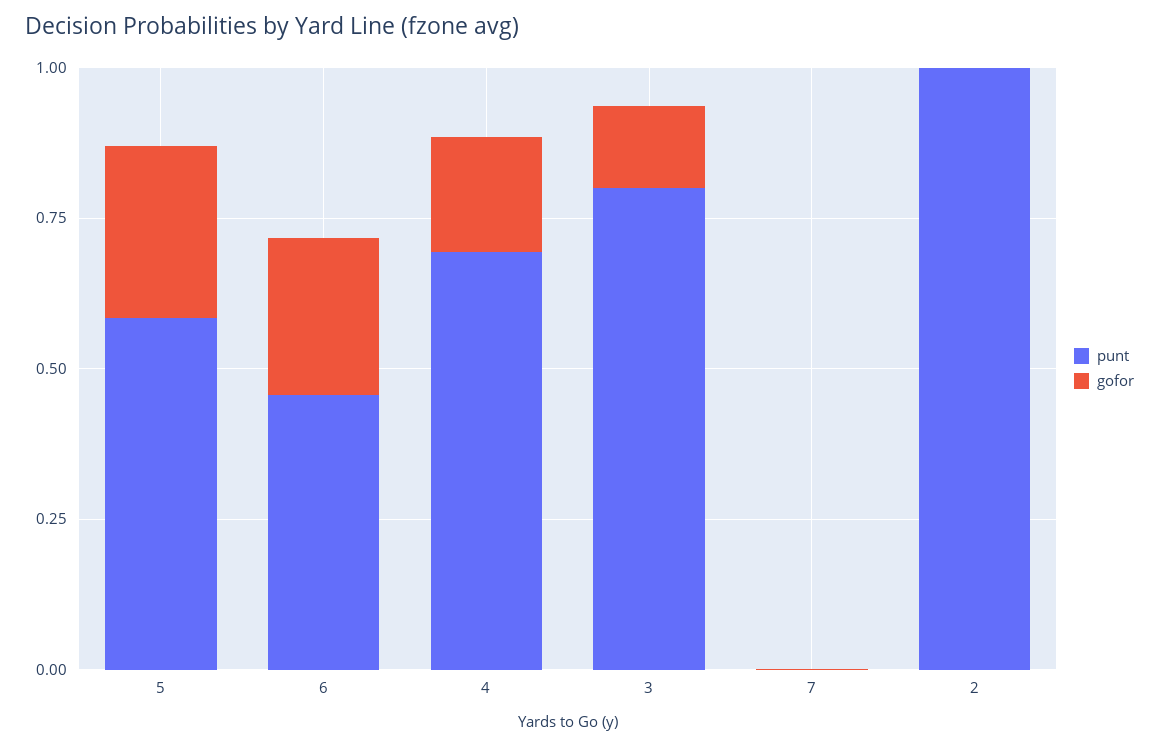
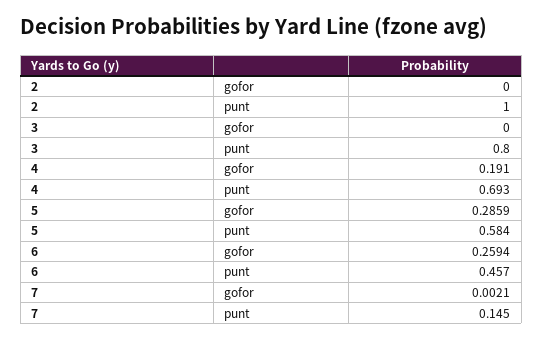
gofor, 3: 0.15 -> 0
punt, 7: 0 -> 0.145

